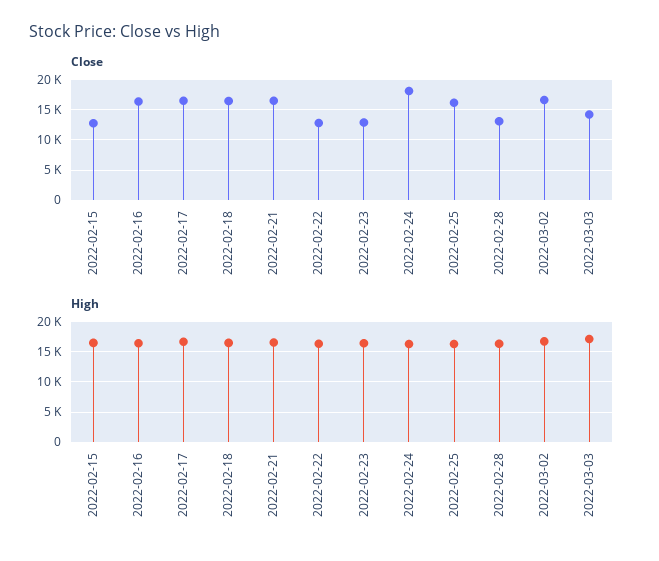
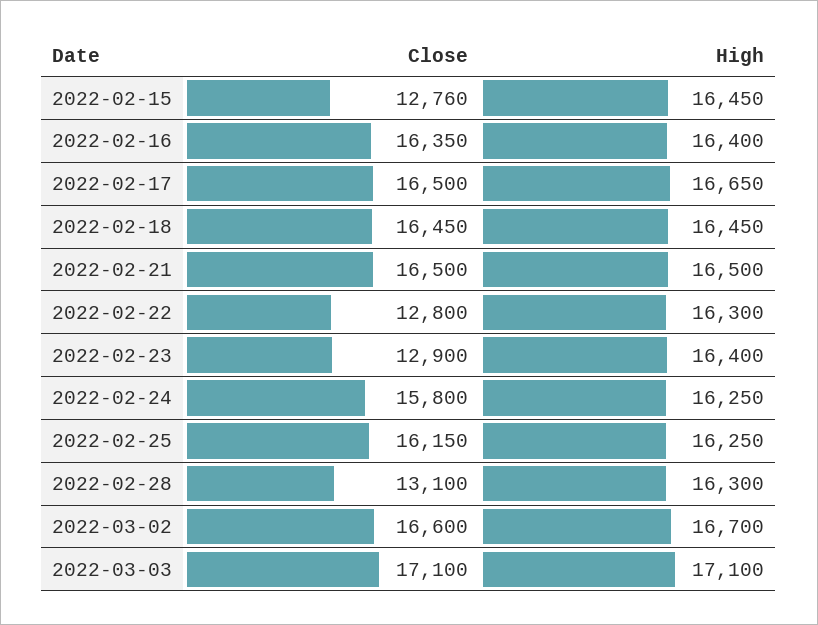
Close, 2022-02-24: 18000 -> 15800
Close, 2022-03-03: 14000 -> 17100

